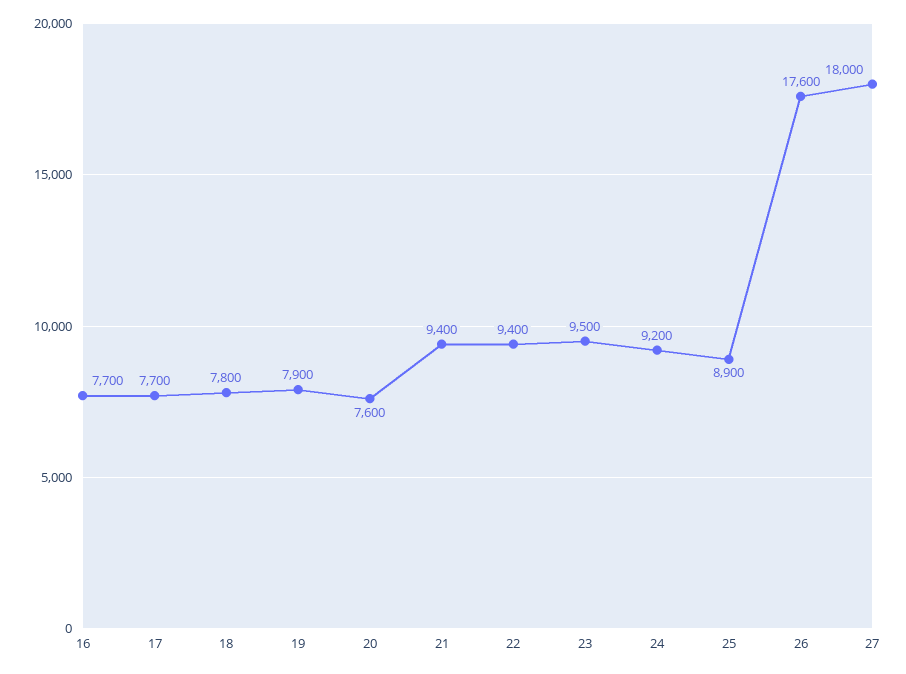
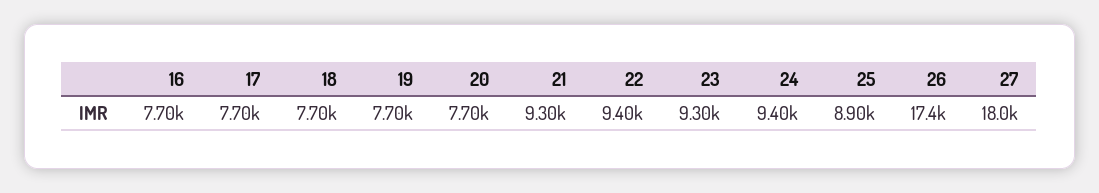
18: 7800 -> 7700
19: 7900 -> 7700
20: 7600 -> 7700
21: 9400 -> 9300
23: 9500 -> 9300
24: 9200 -> 9400
26: 17600 -> 17400

